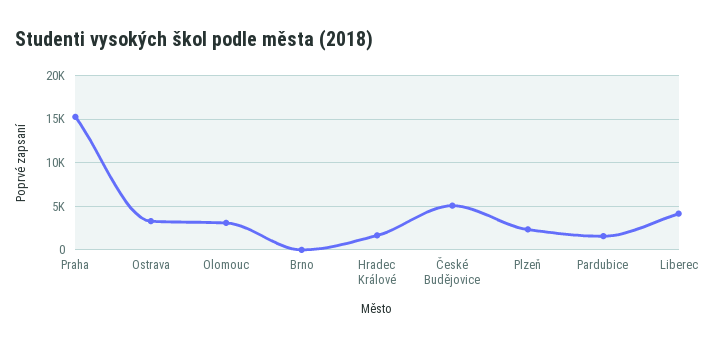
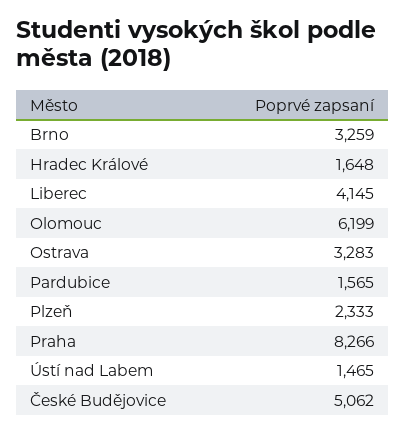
Praha: 15000 -> 8266
Olomouc: 3000 -> 6199
Brno: 0 -> 3259
Ústí nad Labem: none -> 1465

